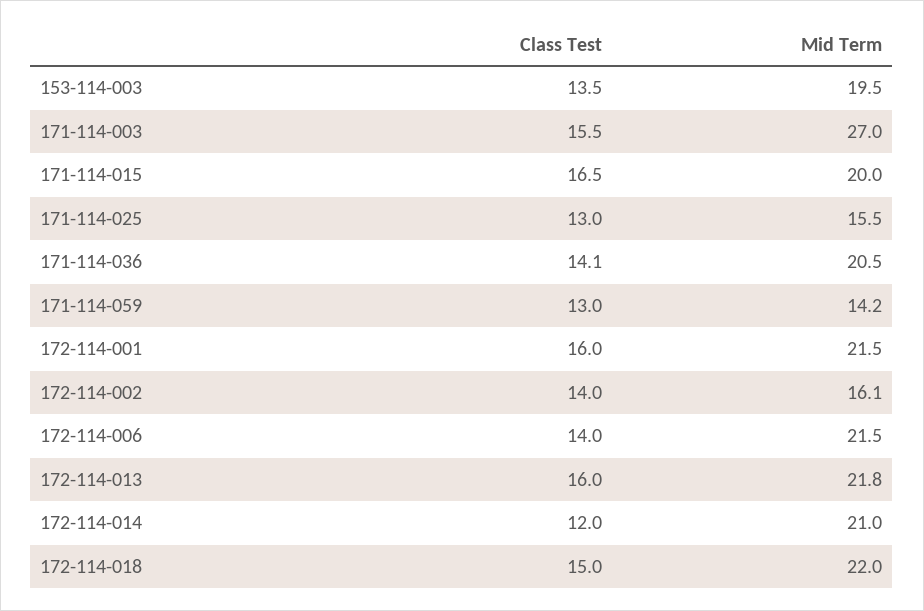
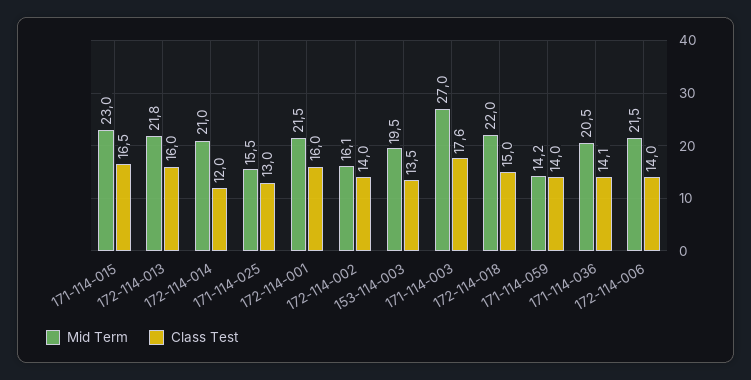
Class Test, 171-114-003: 15.5 -> 17.6
Mid Term, 171-114-015: 20 -> 23
Class Test, 171-114-059: 13 -> 14

